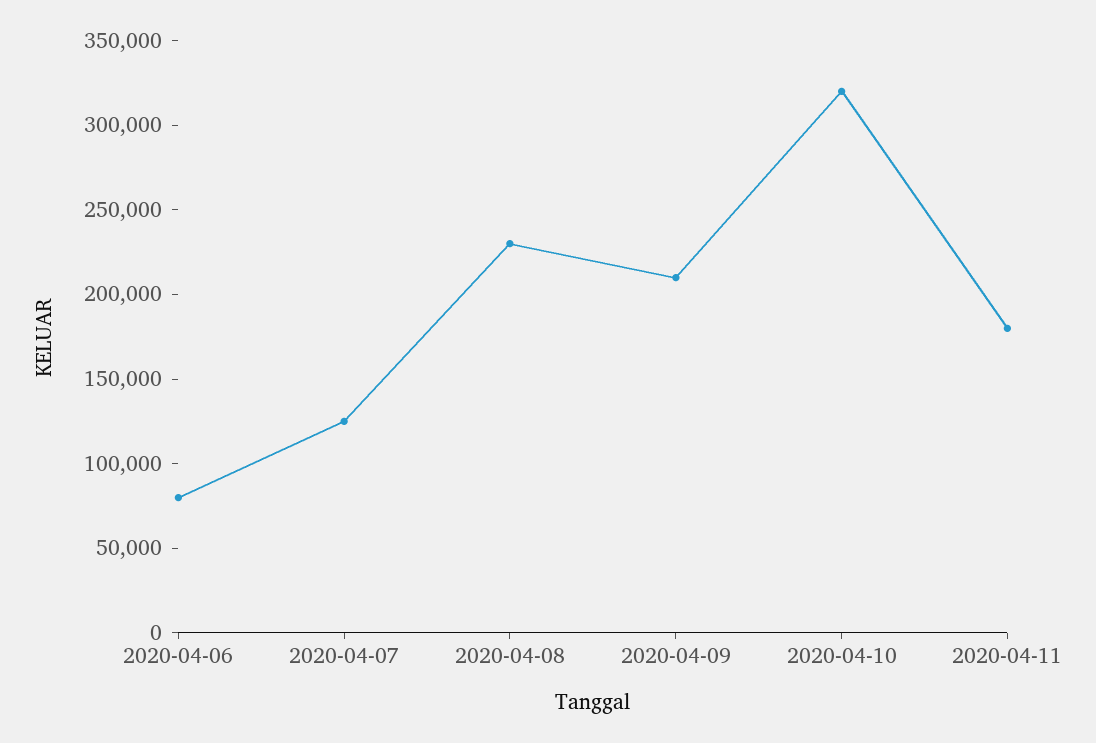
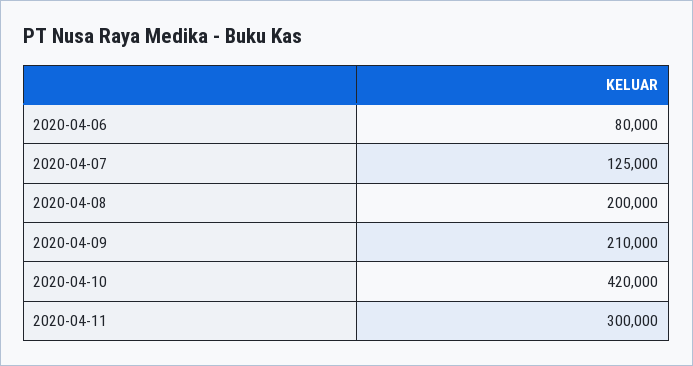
2020-04-08: 230000 -> 200000
2020-04-10: 320000 -> 420000
2020-04-11: 180000 -> 300000

